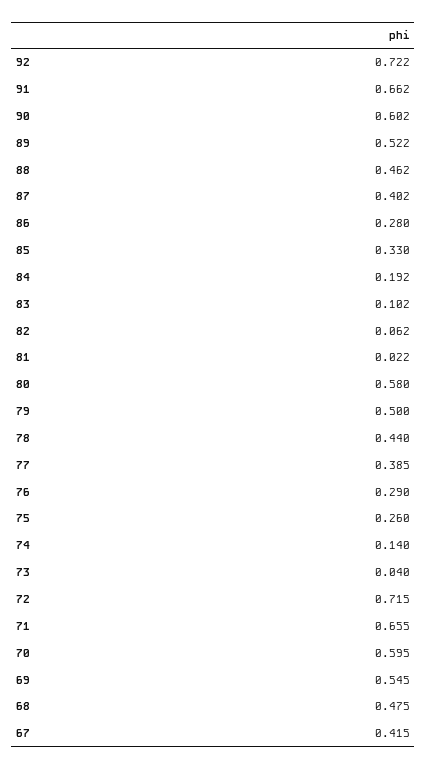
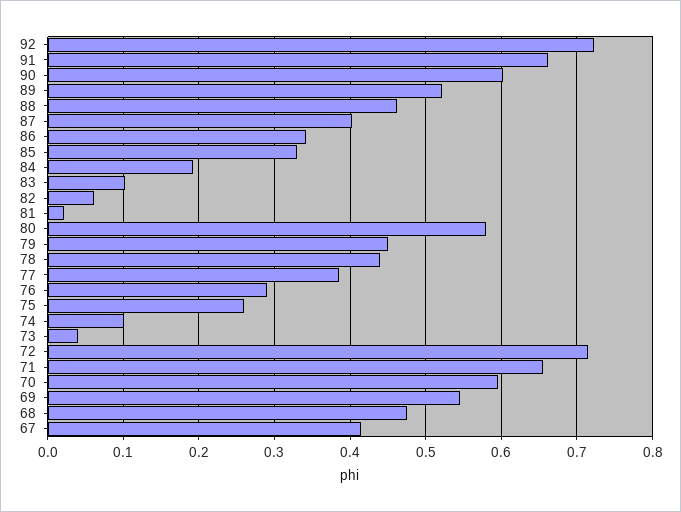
86: 0.28 -> 0.34
79: 0.5 -> 0.45
74: 0.14 -> 0.1

